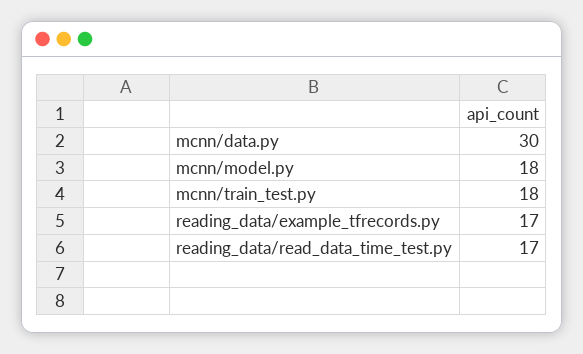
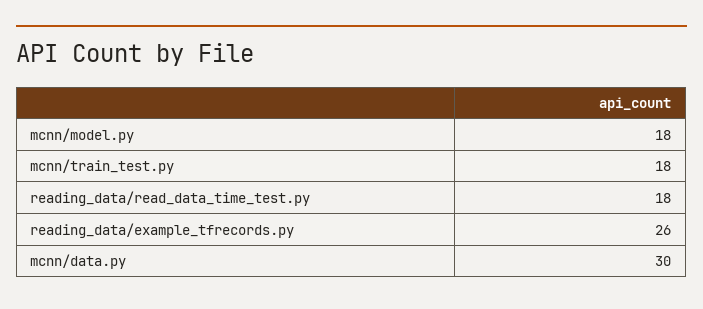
reading_data/example_tfrecords.py: 17 -> 26
reading_data/read_data_time_test.py: 17 -> 18

